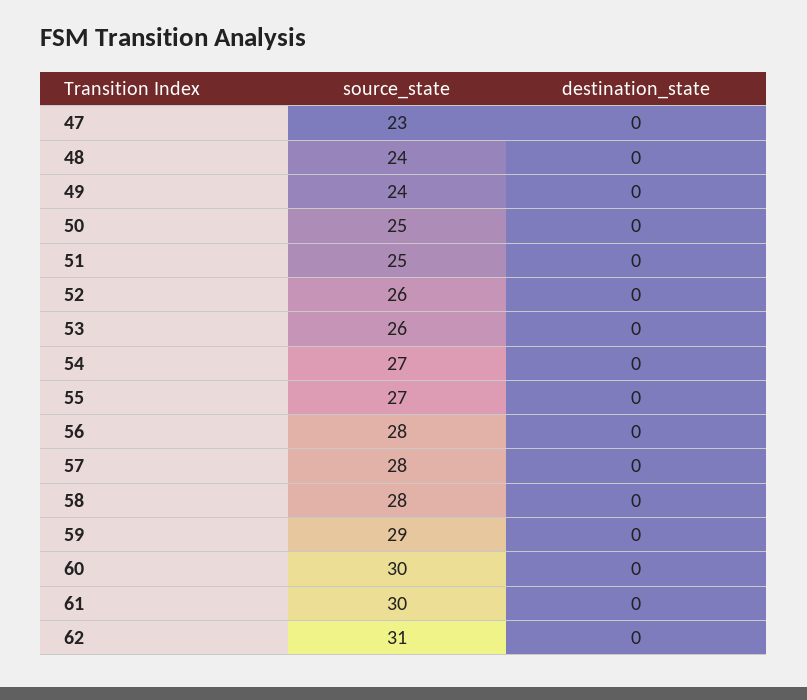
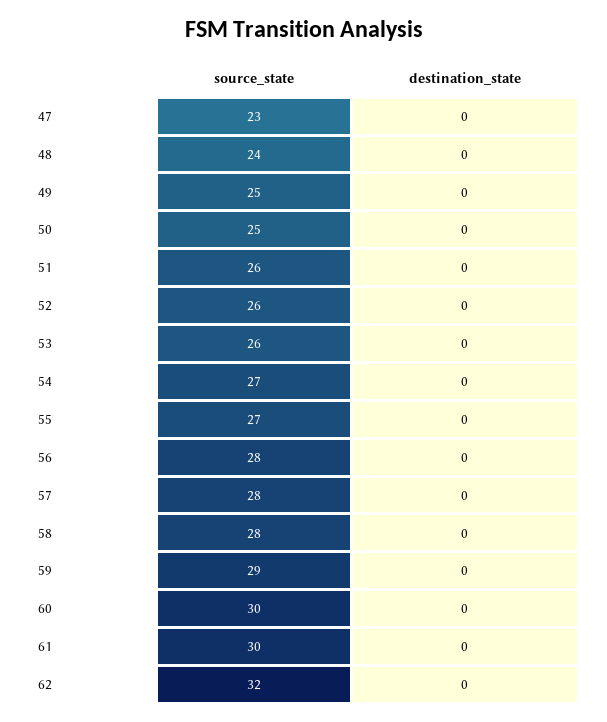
source_state, 49: 24 -> 25
source_state, 51: 25 -> 26
source_state, 62: 31 -> 32

